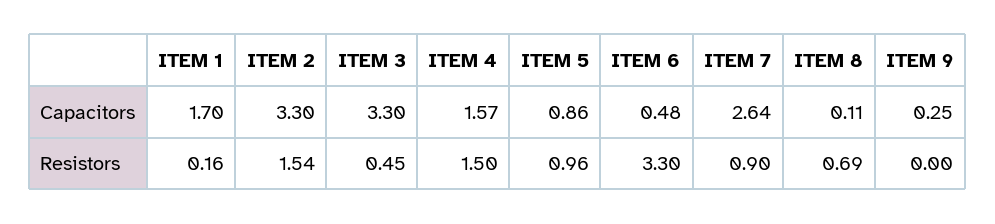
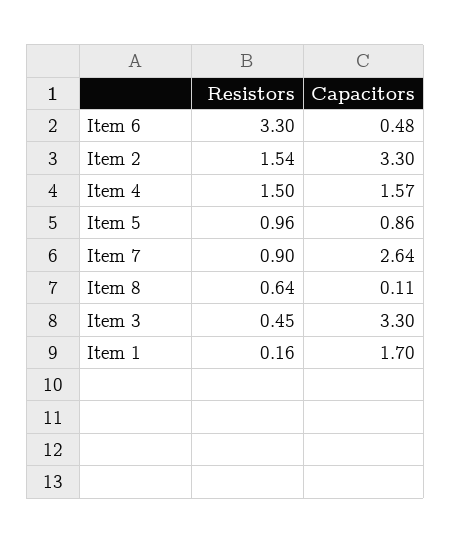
ITEM 9, Capacitors: 0.25 -> none
ITEM 8, Resistors: 0.69 -> 0.64
ITEM 9, Resistors: 0 -> none

